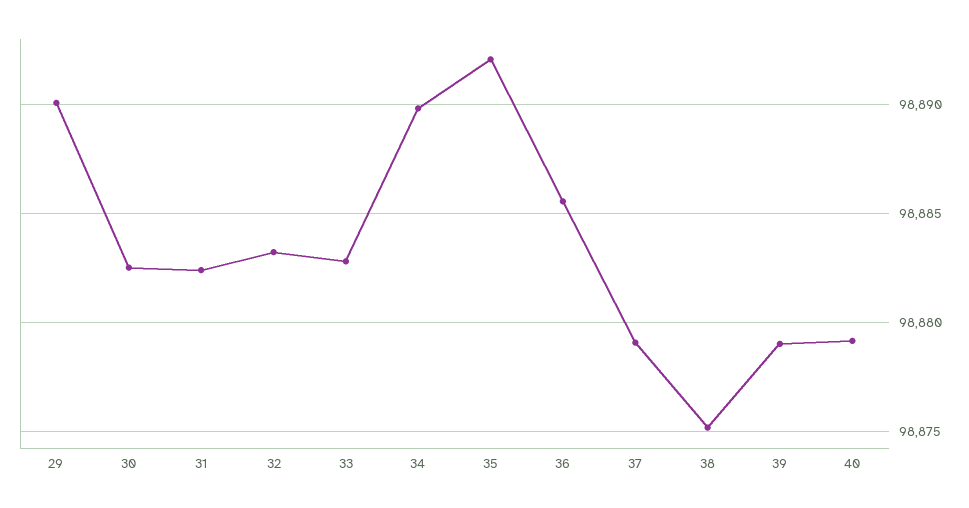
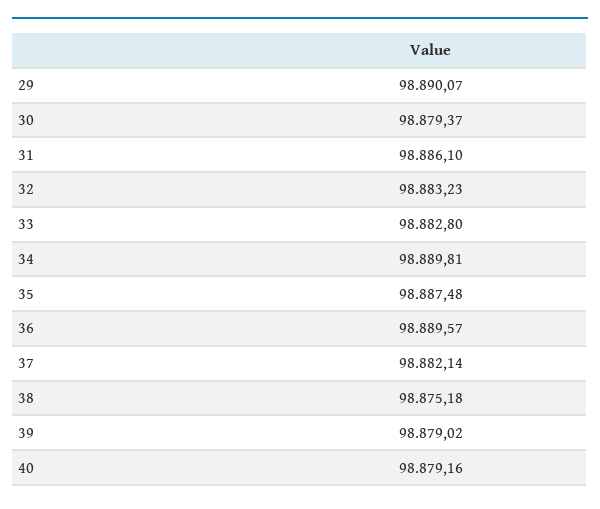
30: 98882.5 -> 98879.37
31: 98882.5 -> 98886.1
35: 98892 -> 98887.48
36: 98885.5 -> 98889.57
37: 98879 -> 98882.14

